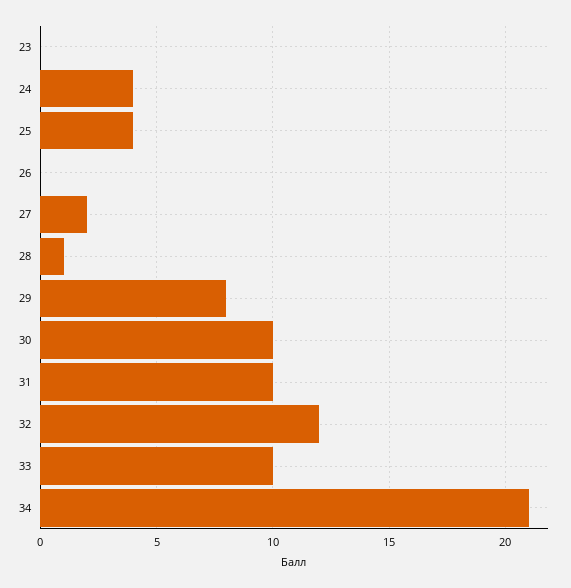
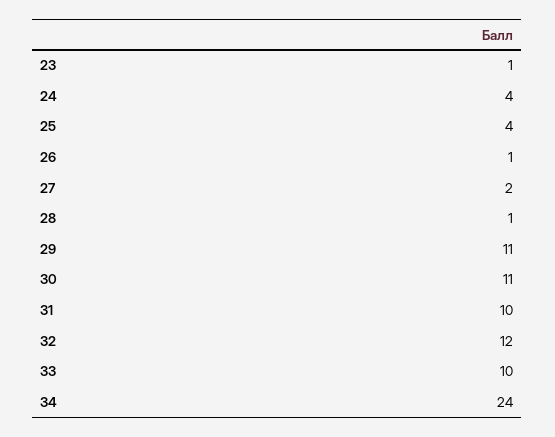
23: 0 -> 1
26: 0 -> 1
29: 8 -> 11
30: 10 -> 11
34: 21 -> 24

